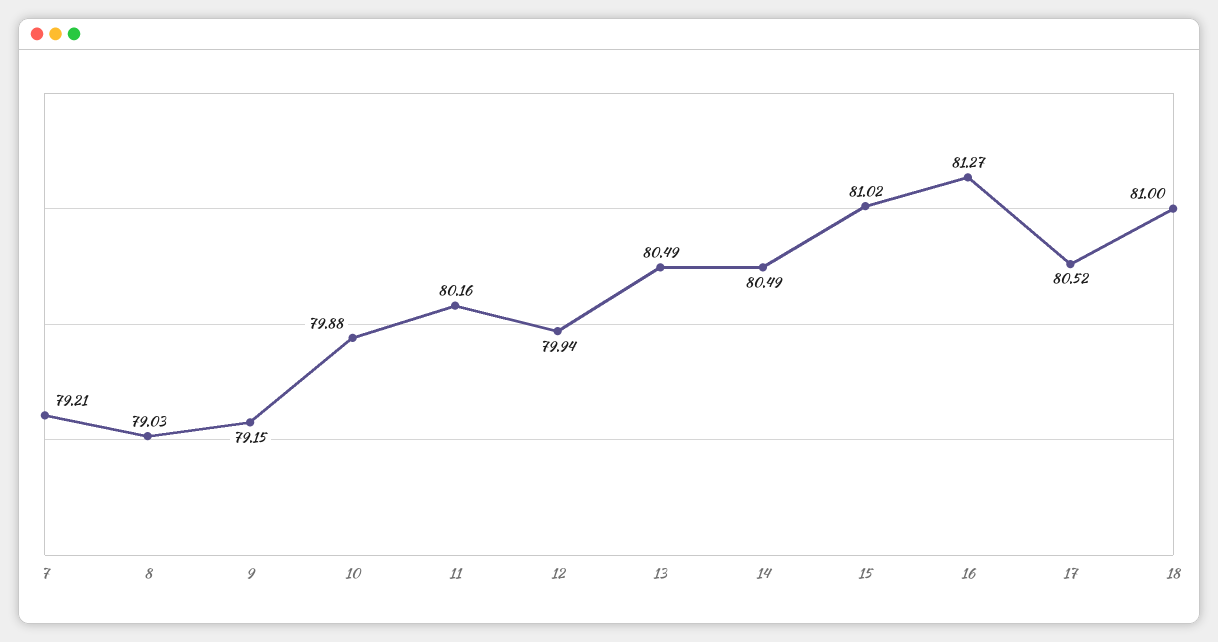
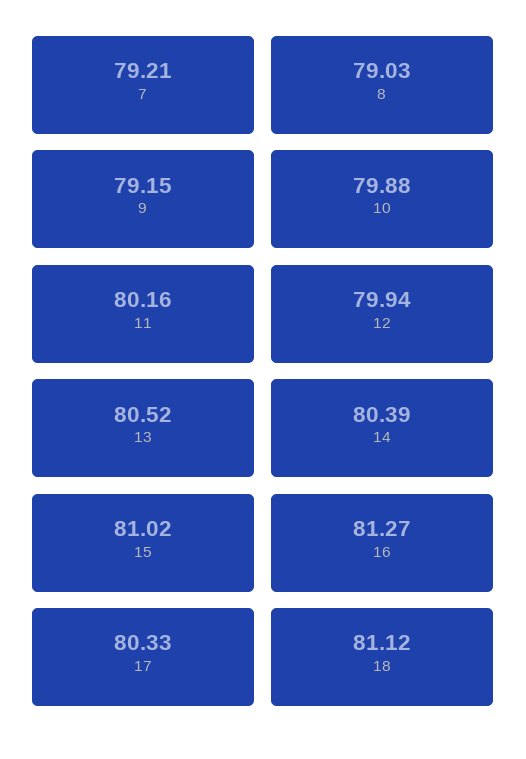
13: 80.49 -> 80.52
14: 80.49 -> 80.39
17: 80.52 -> 80.33
18: 81 -> 81.12

